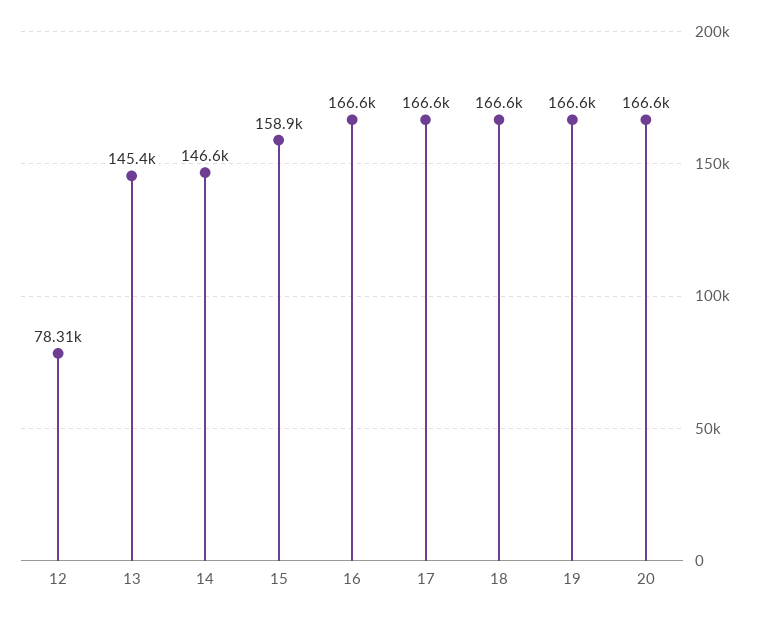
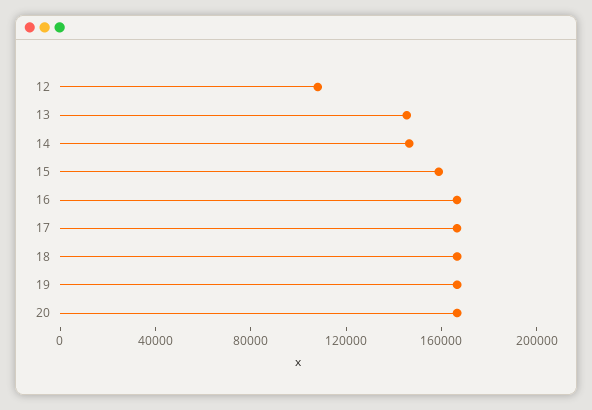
12: 78310 -> 110000

